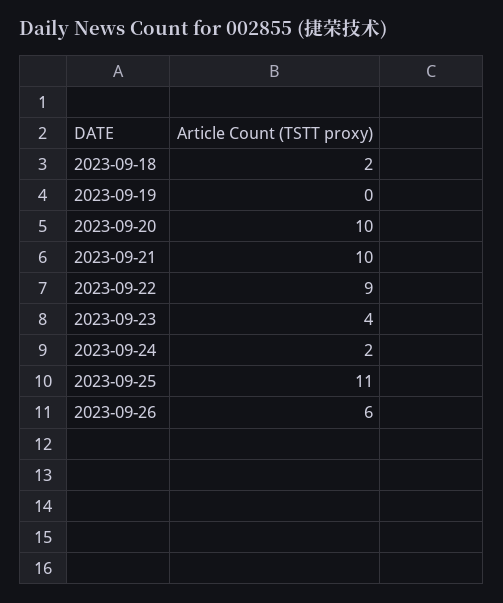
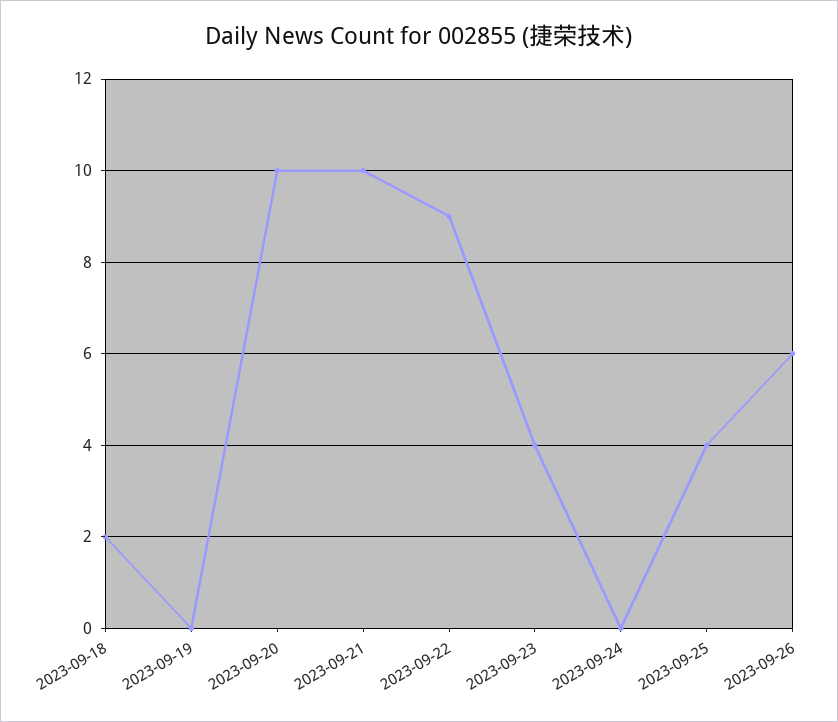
2023-09-24: 2 -> 0
2023-09-25: 11 -> 4

